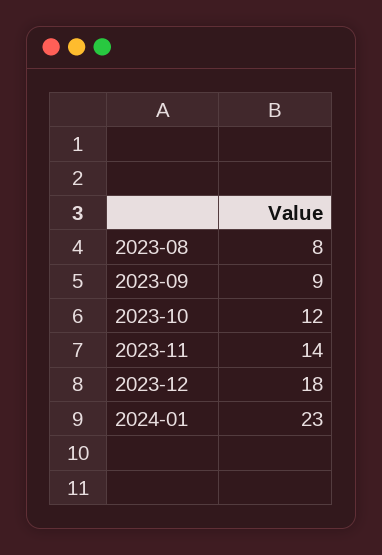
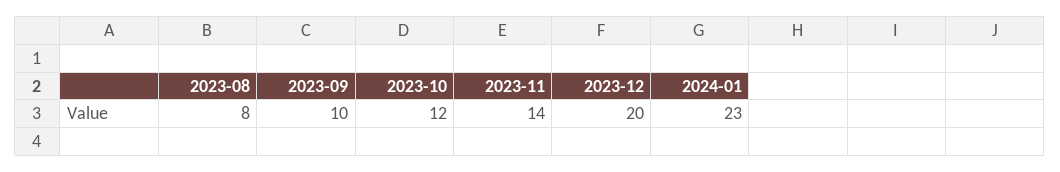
2023-09: 9 -> 10
2023-12: 18 -> 20

